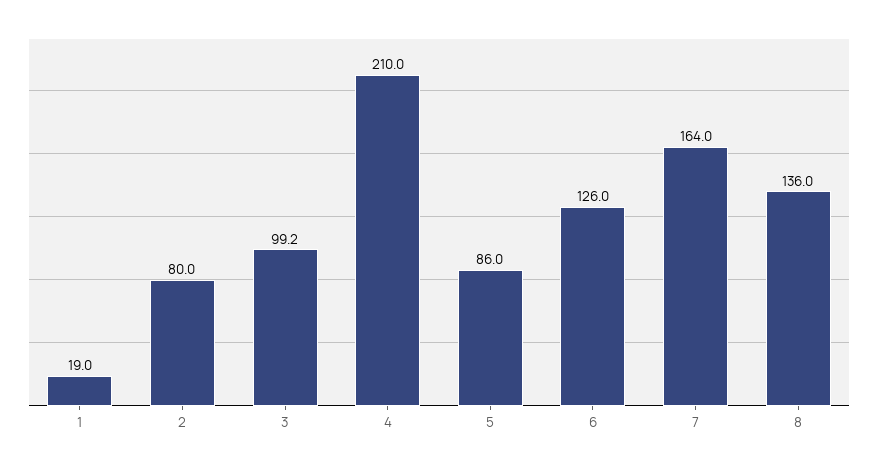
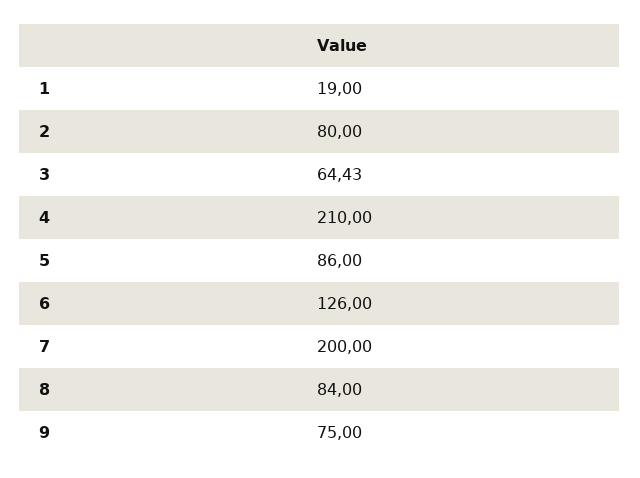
3: 99.2 -> 64.43
7: 164 -> 200
8: 136 -> 84
9: none -> 75

